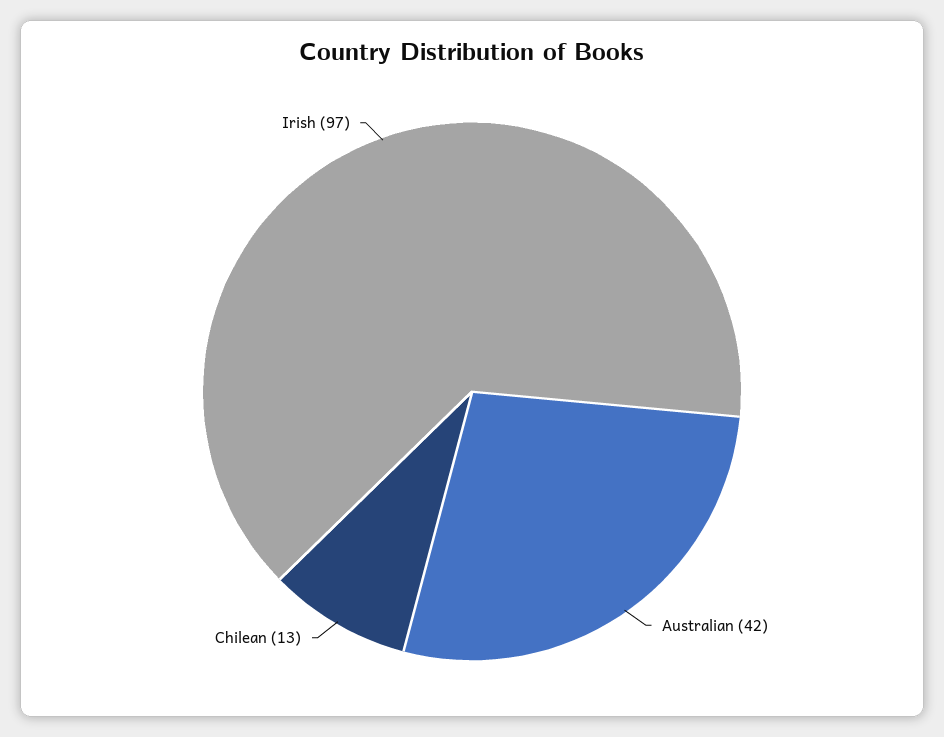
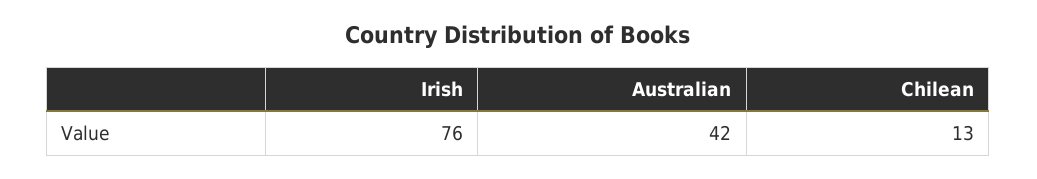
Irish: 97 -> 76

